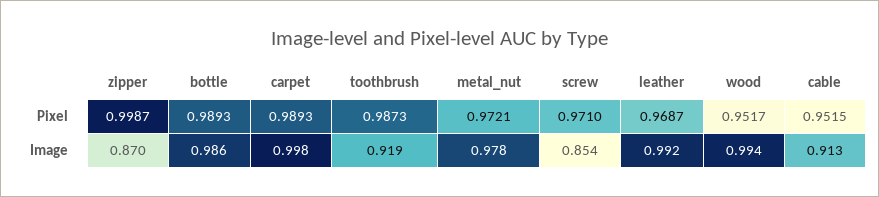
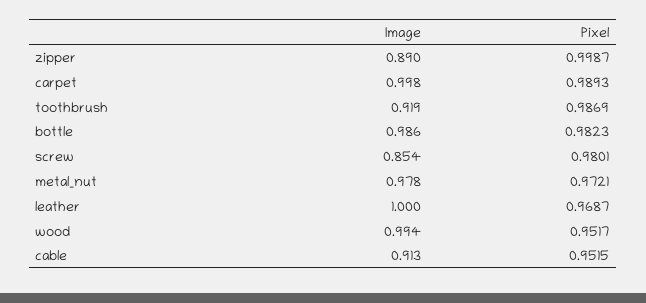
bottle, Pixel: 0.9893 -> 0.9823
toothbrush, Pixel: 0.9873 -> 0.9869
screw, Pixel: 0.971 -> 0.9801
zipper, Image: 0.87 -> 0.89
leather, Image: 0.992 -> 1

